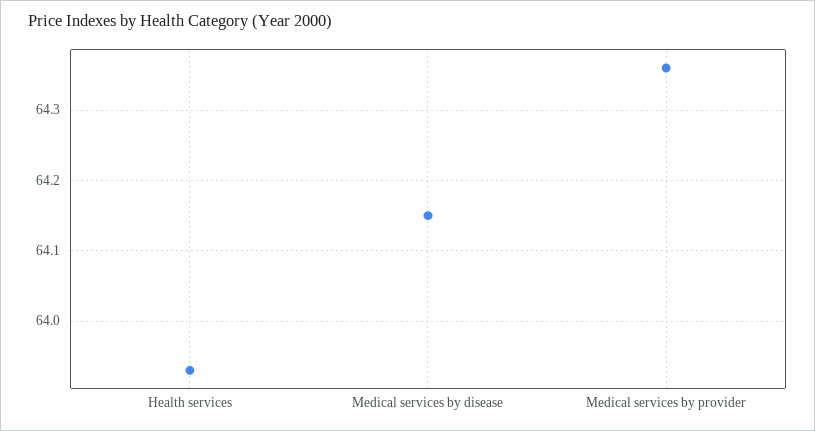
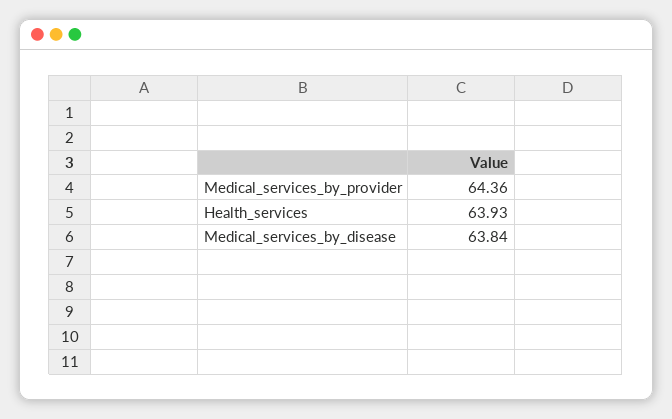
Medical services by disease: 64.15 -> 63.84

